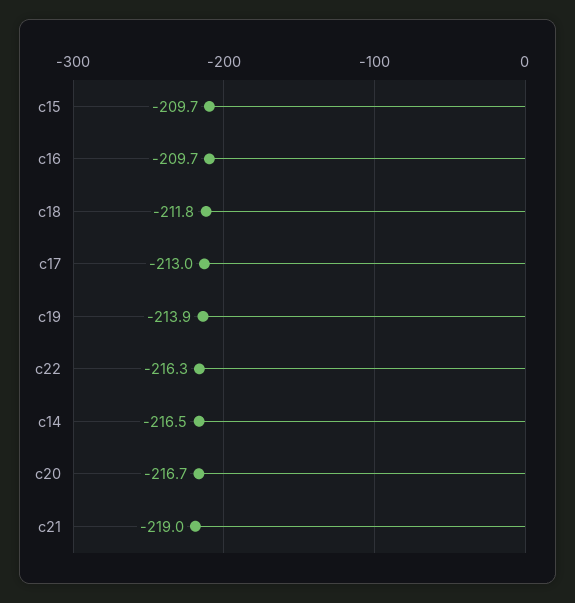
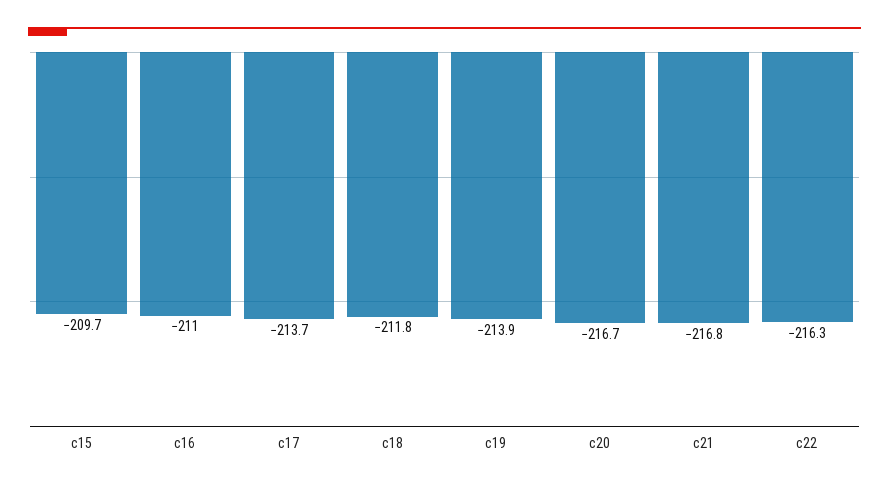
c16: -209.7 -> -211
c17: -213 -> -213.7
c14: -216.5 -> none
c21: -219 -> -216.8

